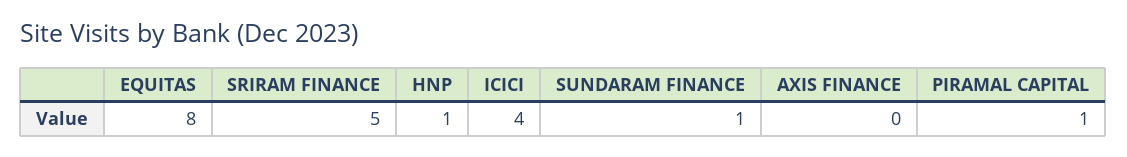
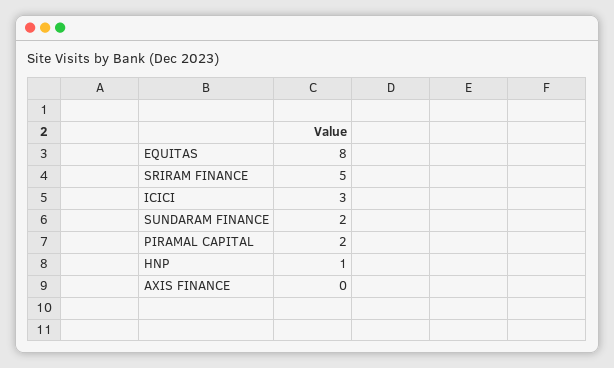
ICICI: 4 -> 3
SUNDARAM FINANCE: 1 -> 2
PIRAMAL CAPITAL: 1 -> 2

